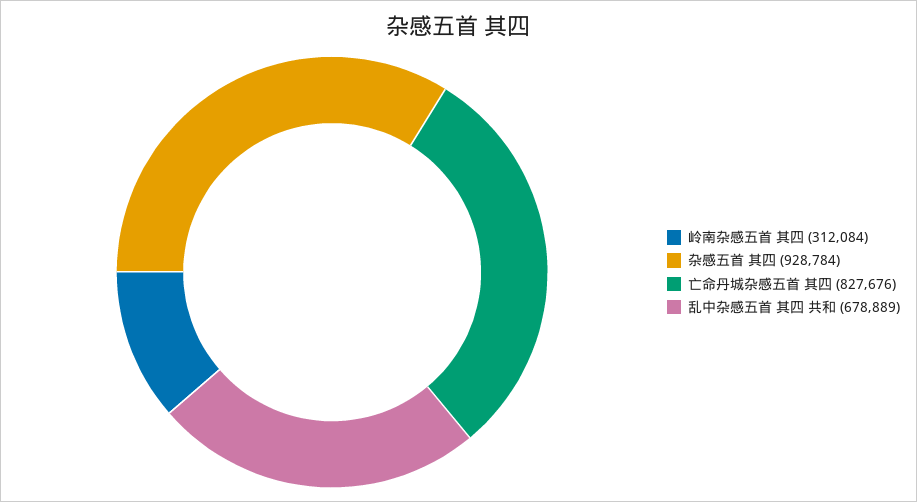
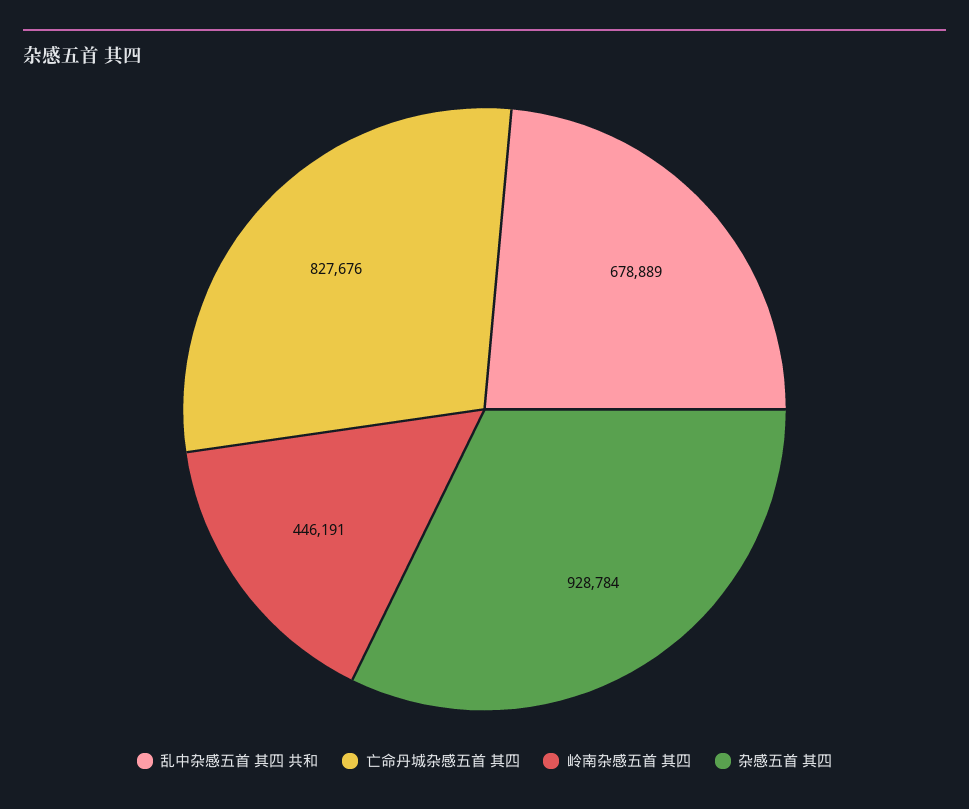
岭南杂感五首 其四: 312084 -> 446191

